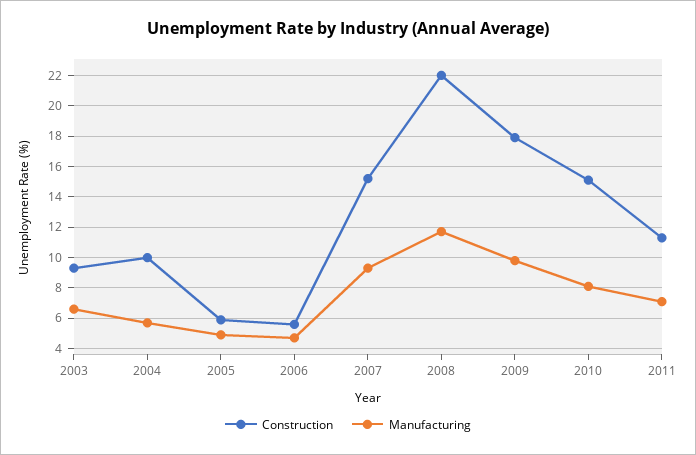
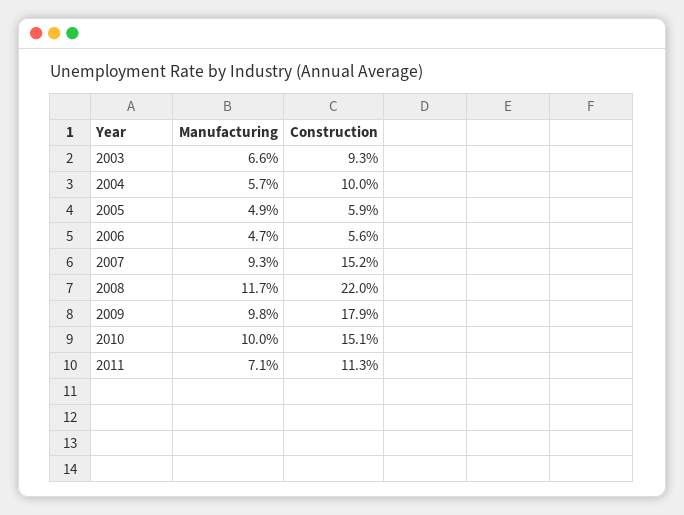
Manufacturing, 2010: 8 -> 10

